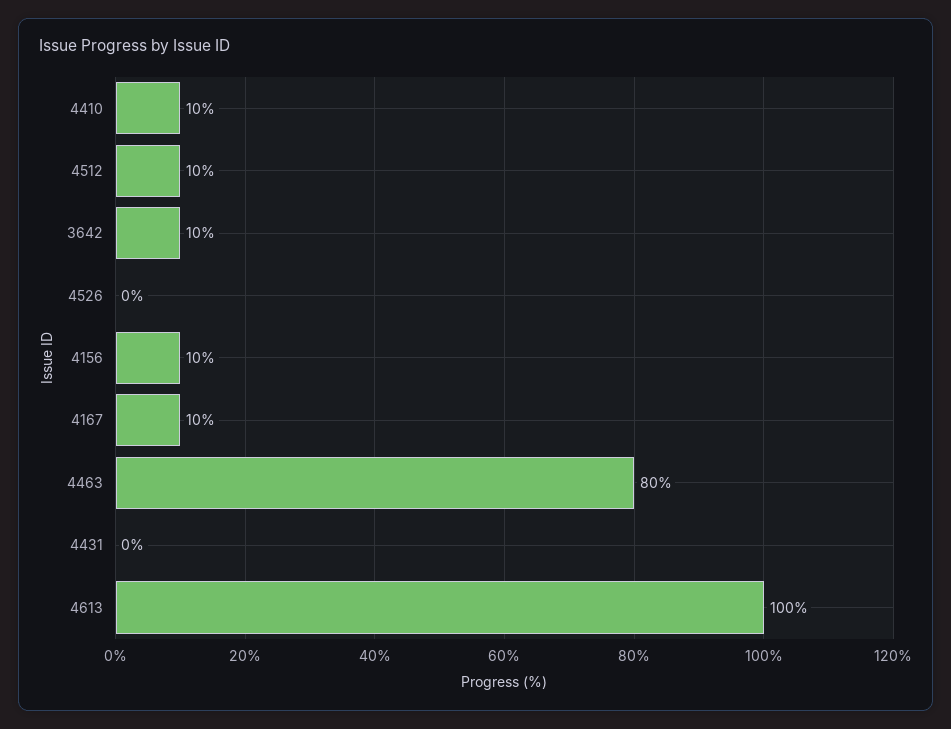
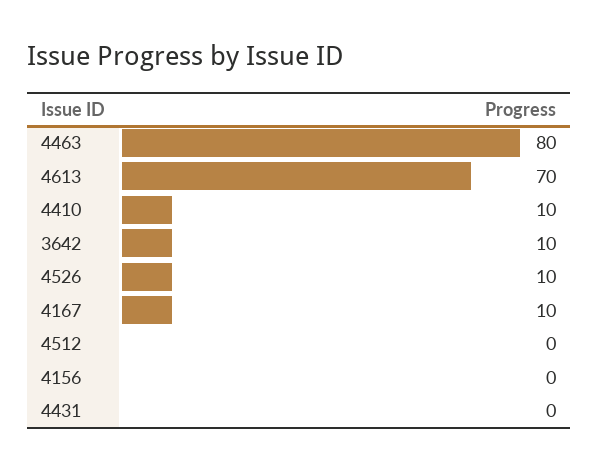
4512: 10 -> 0
4526: 0 -> 10
4156: 10 -> 0
4613: 100 -> 70

